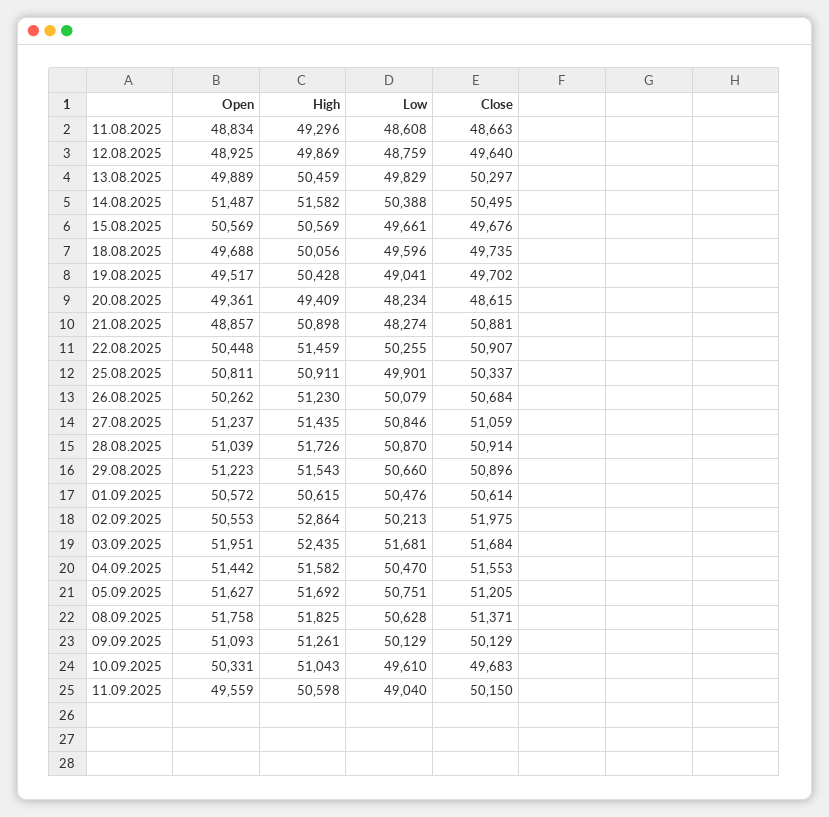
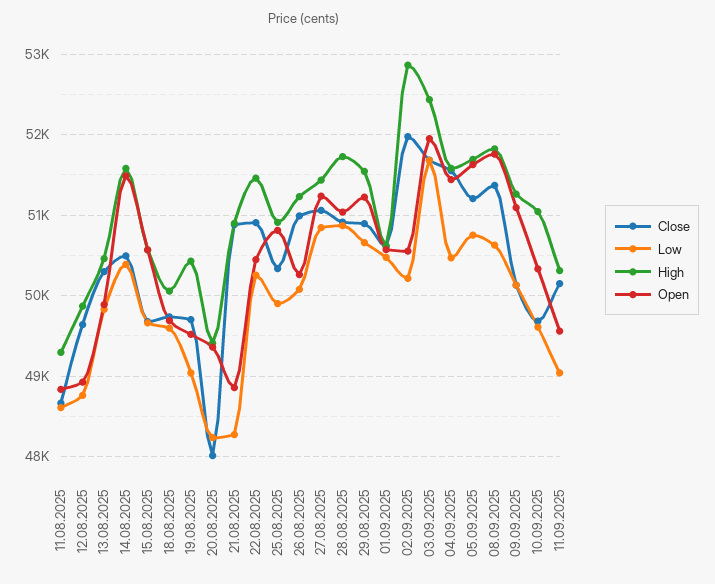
Close, 20.08.2025: 48615 -> 48000
Close, 26.08.2025: 50684 -> 51000
High, 11.09.2025: 50598 -> 50300

